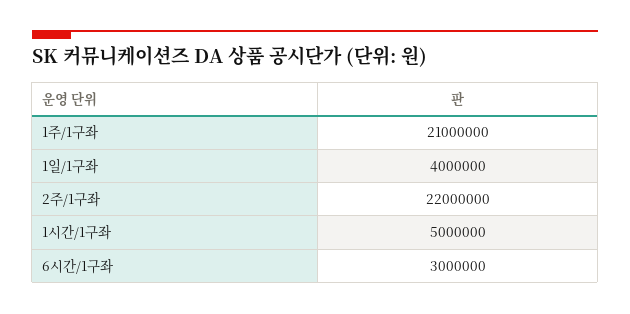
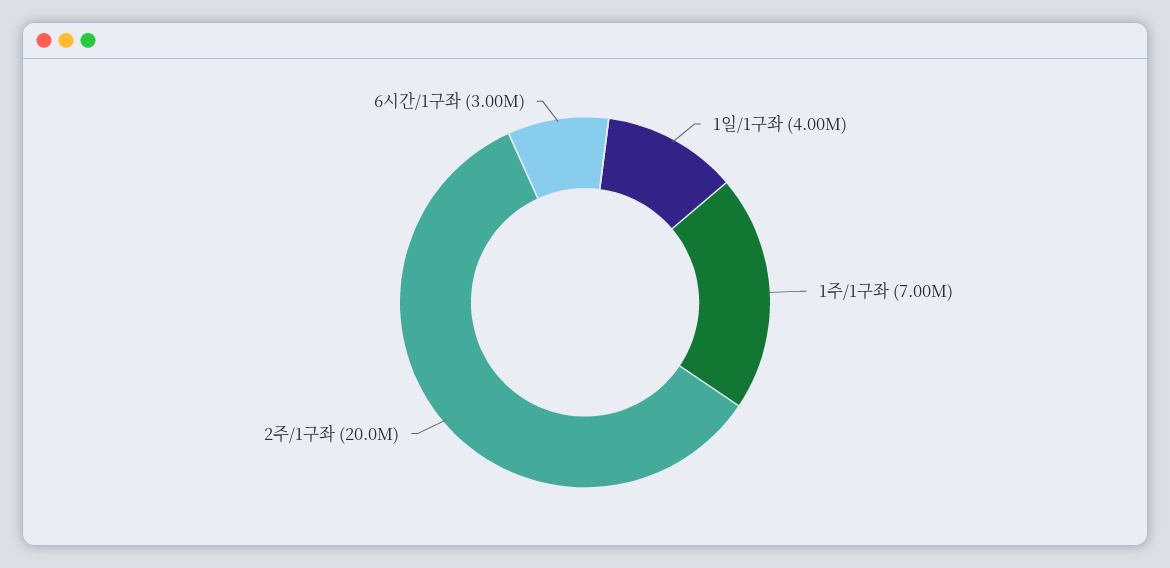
1주/1구좌: 21000000 -> 7000000
2주/1구좌: 22000000 -> 20000000
1시간/1구좌: 5000000 -> none

